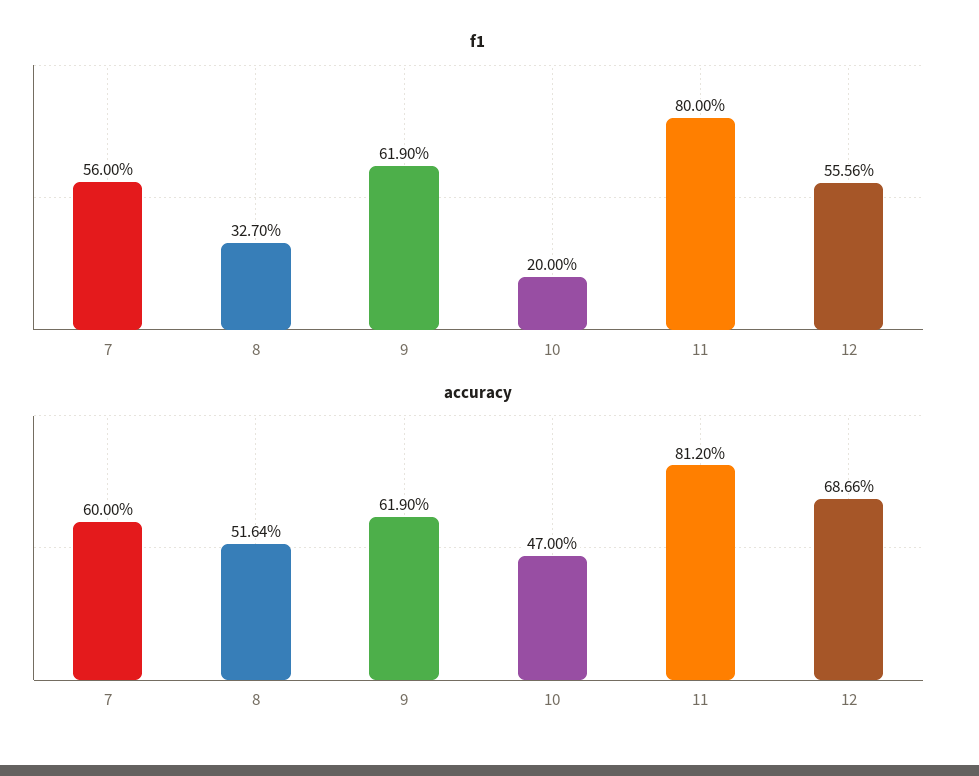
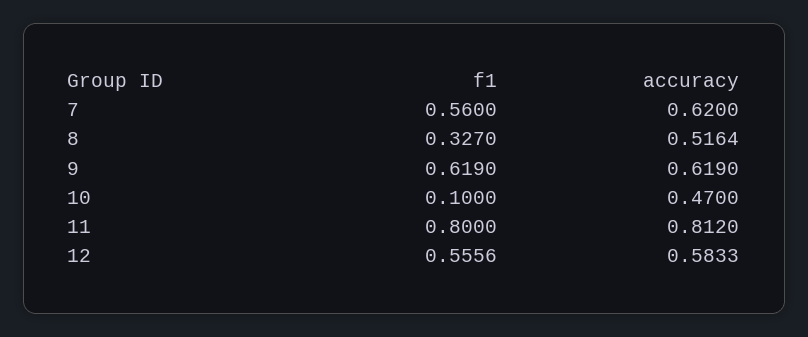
f1, 10: 0.2 -> 0.1
accuracy, 7: 0.6 -> 0.62
accuracy, 12: 0.6866 -> 0.5833

